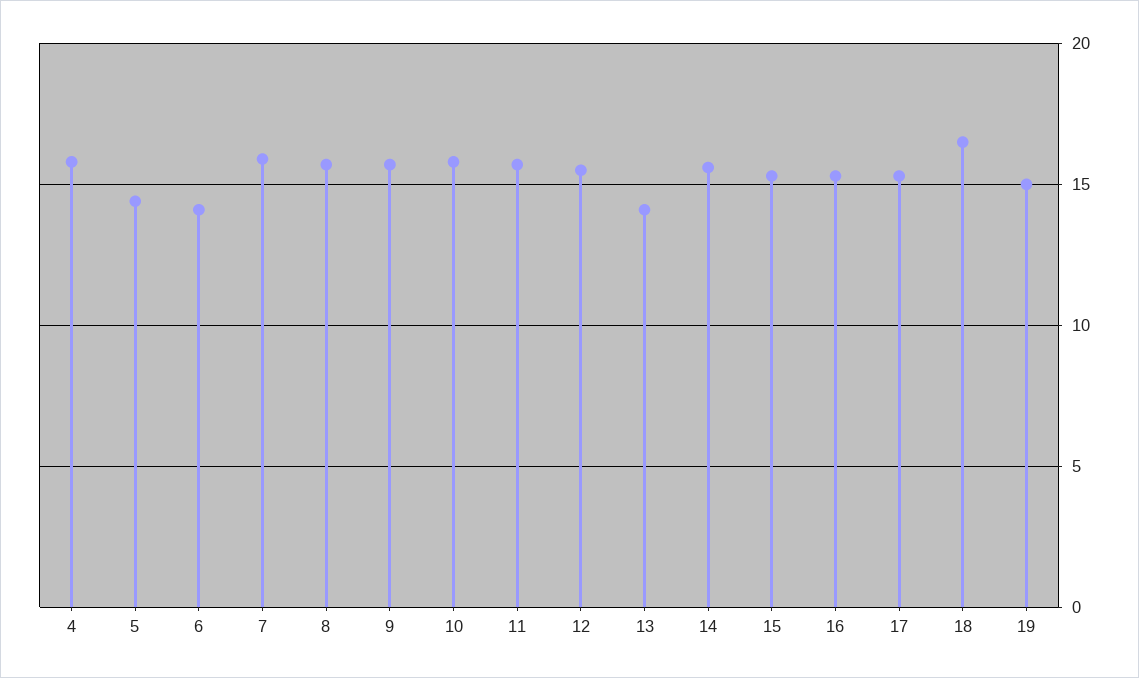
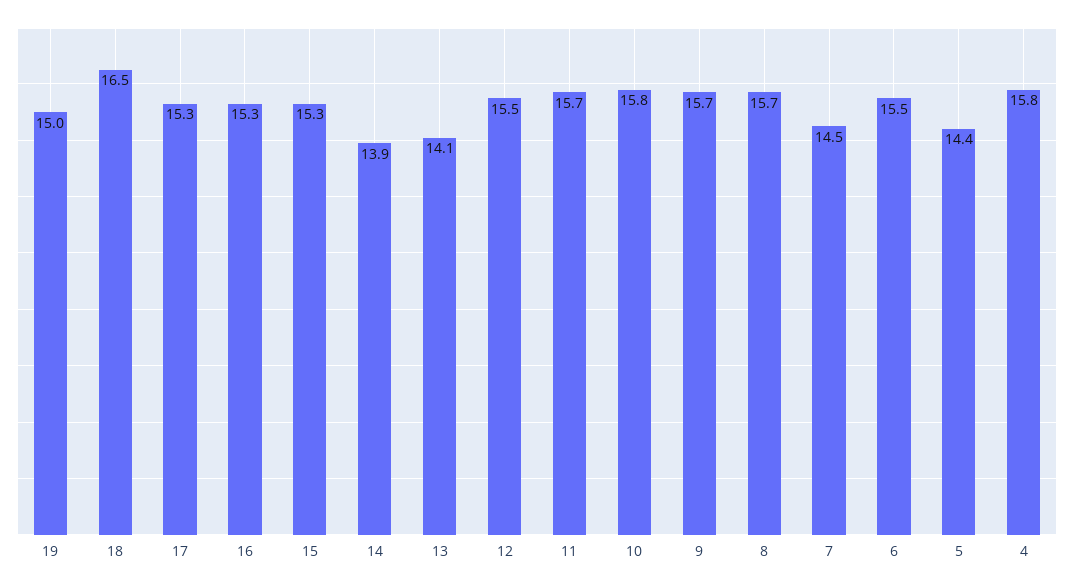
6: 14 -> 15.5
7: 16 -> 14.5
14: 15.5 -> 13.9

